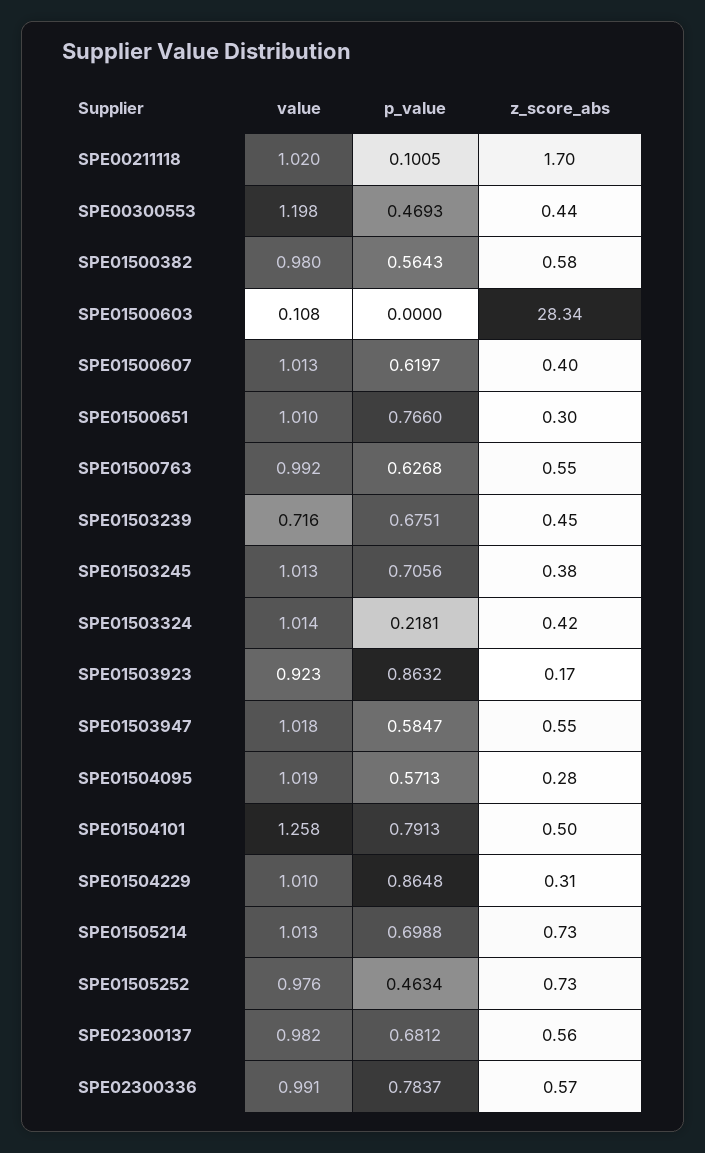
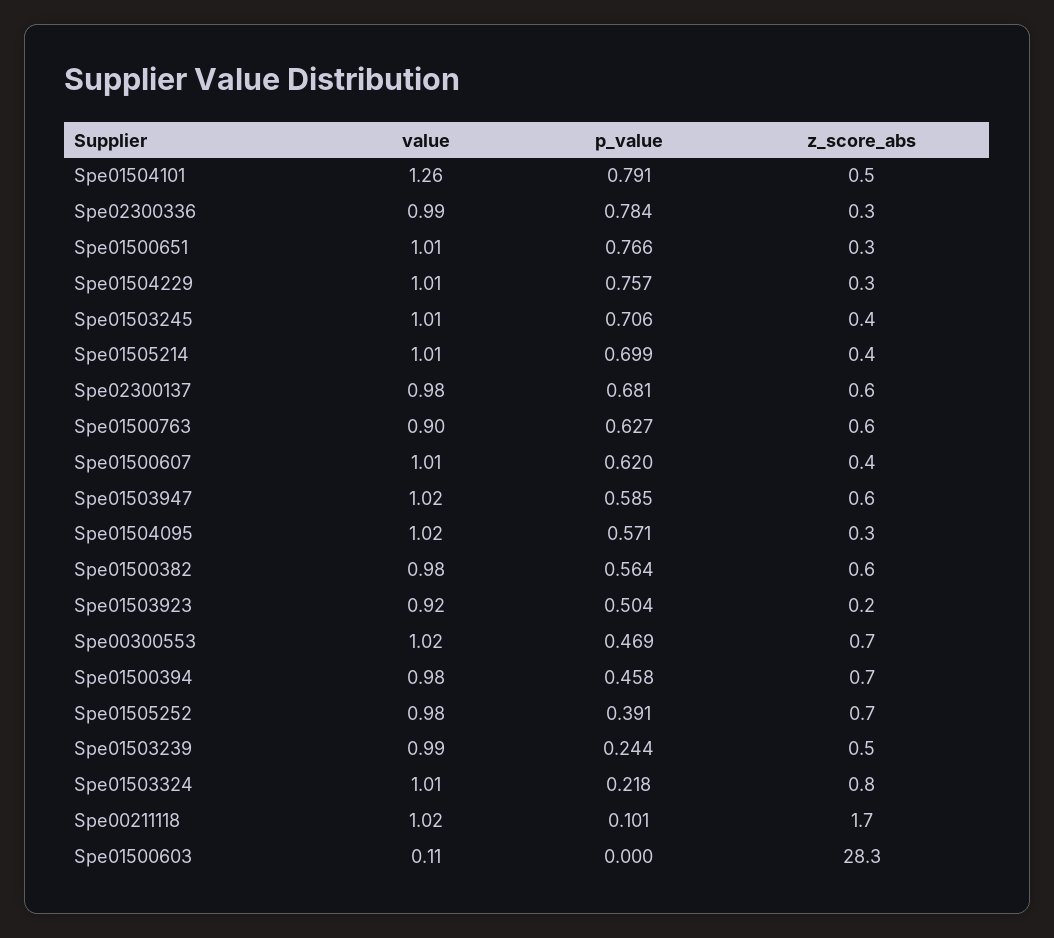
value, SPE00300553: 1.198 -> 1.02
z_score_abs, SPE00300553: 0.44 -> 0.7
value, SPE01500763: 0.992 -> 0.9
value, SPE01503239: 0.716 -> 0.99
p_value, SPE01503239: 0.6751 -> 0.244
z_score_abs, SPE01503324: 0.42 -> 0.8
p_value, SPE01503923: 0.8632 -> 0.504
p_value, SPE01504229: 0.8648 -> 0.757
z_score_abs, SPE01505214: 0.73 -> 0.4
p_value, SPE01505252: 0.4634 -> 0.391
z_score_abs, SPE02300336: 0.57 -> 0.3
value, Spe01500394: none -> 0.98
p_value, Spe01500394: none -> 0.458
z_score_abs, Spe01500394: none -> 0.7

